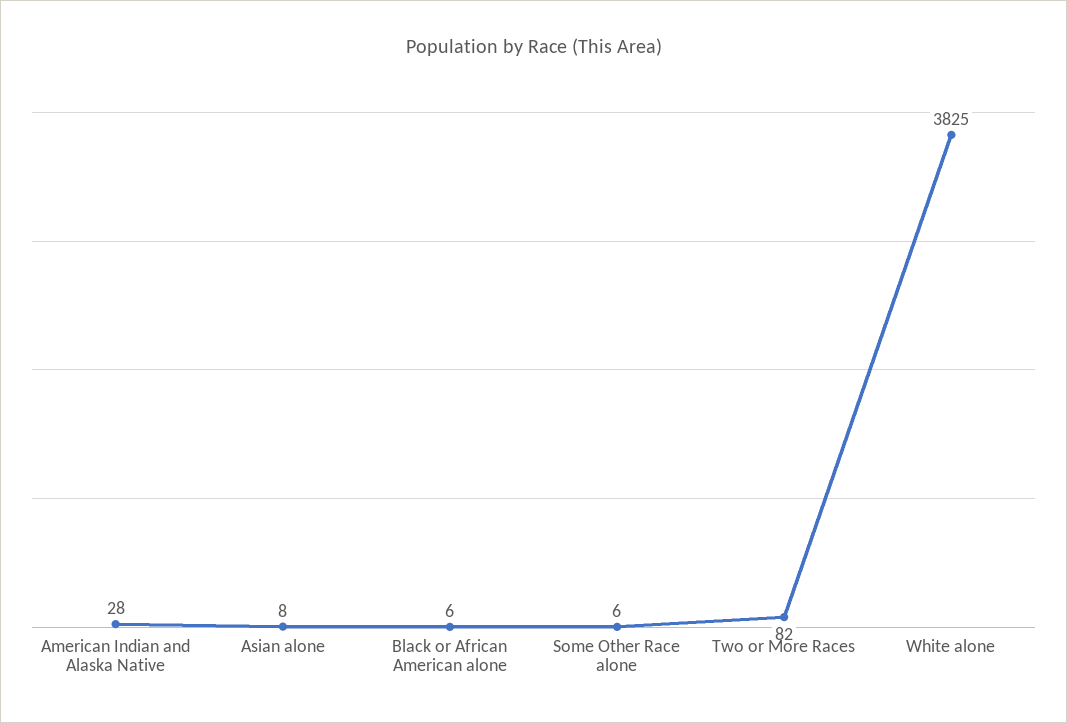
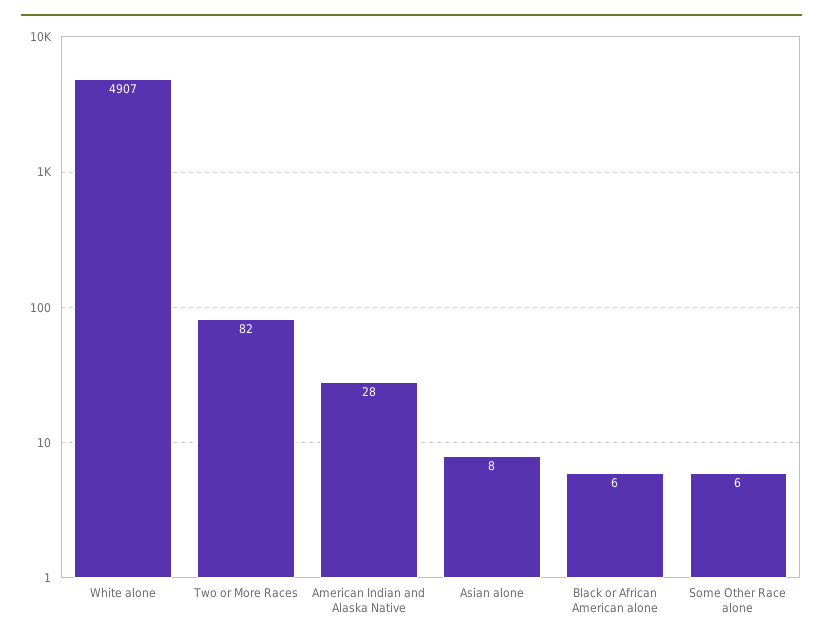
White alone: 3825 -> 4907

